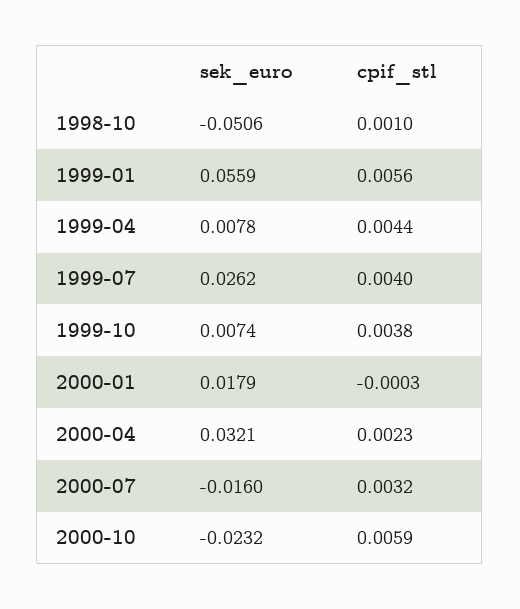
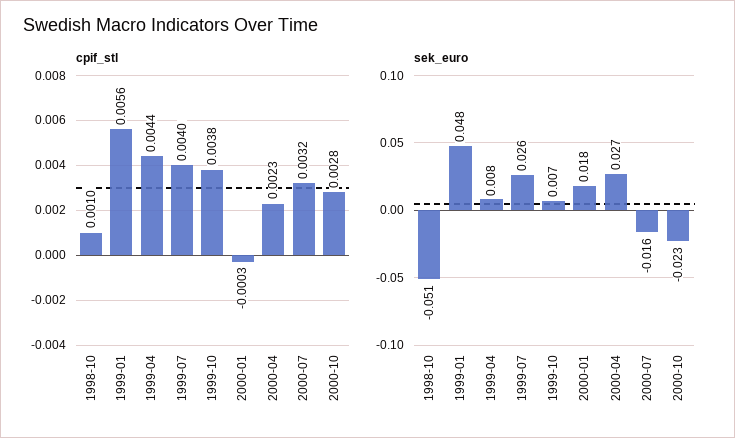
sek_euro, 1999-01: 0.0559 -> 0.048
sek_euro, 2000-04: 0.0321 -> 0.027
cpif_stl, 2000-10: 0.0059 -> 0.0028

